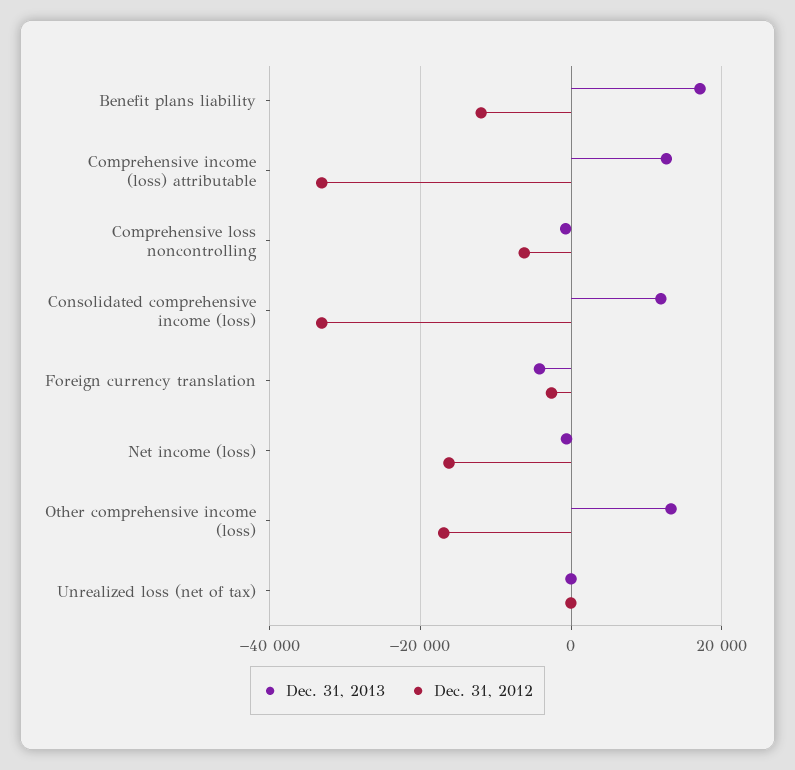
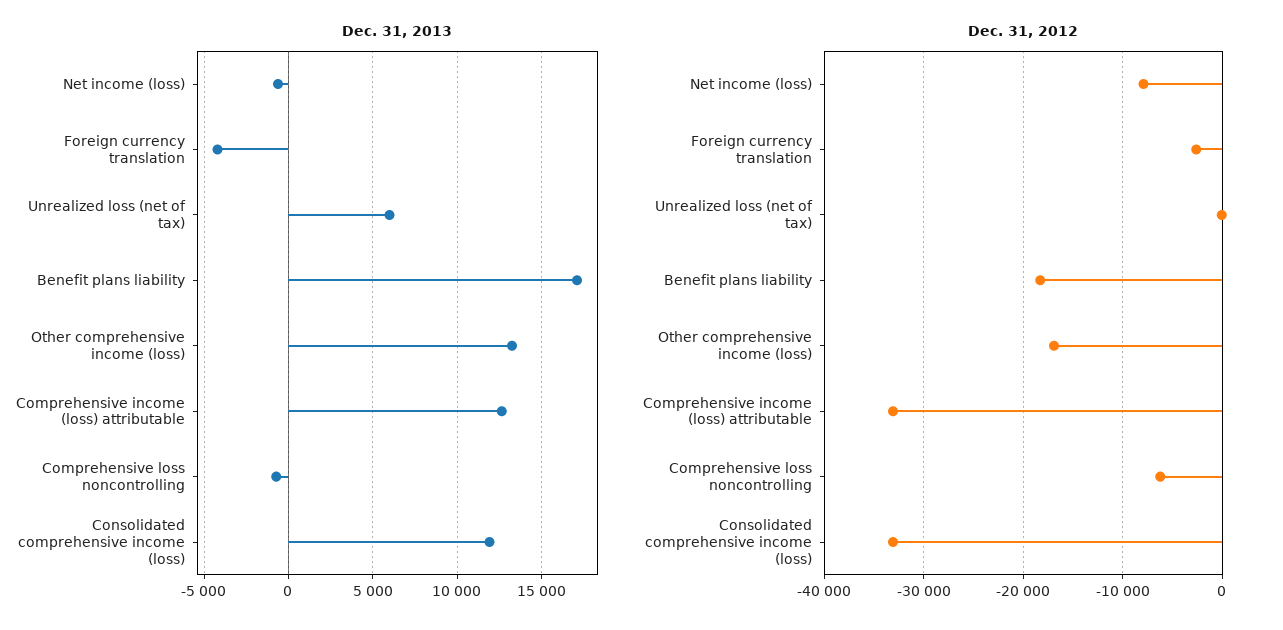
Dec. 31, 2012, Benefit plans liability: -12000 -> -18000
Dec. 31, 2012, Net income (loss): -16000 -> -8000
Dec. 31, 2013, Unrealized loss (net of tax): 0 -> 6000

